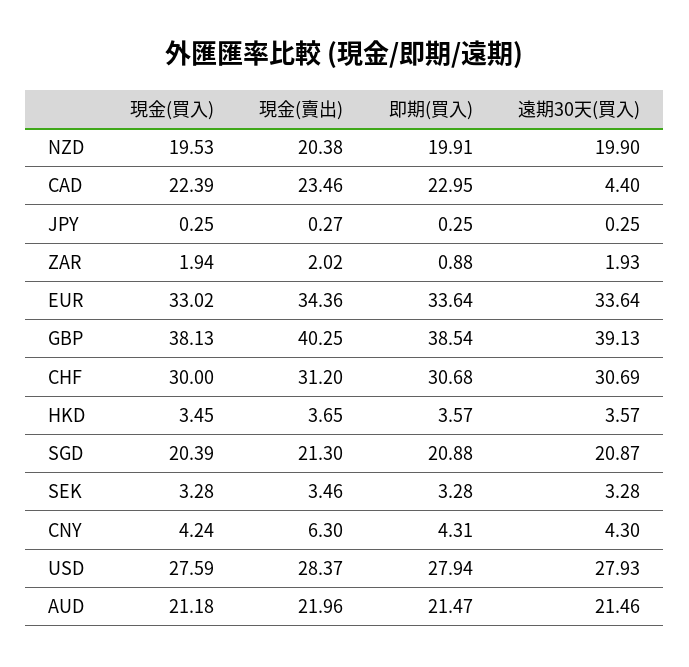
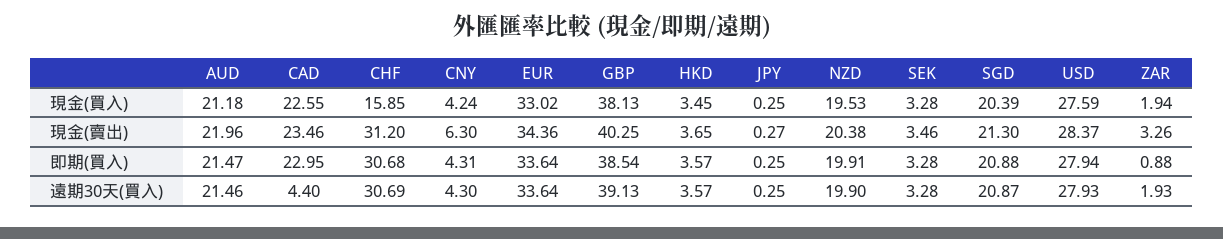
現金(買入), CAD: 22.39 -> 22.55
現金(賣出), ZAR: 2.02 -> 3.26
現金(買入), CHF: 30 -> 15.85

